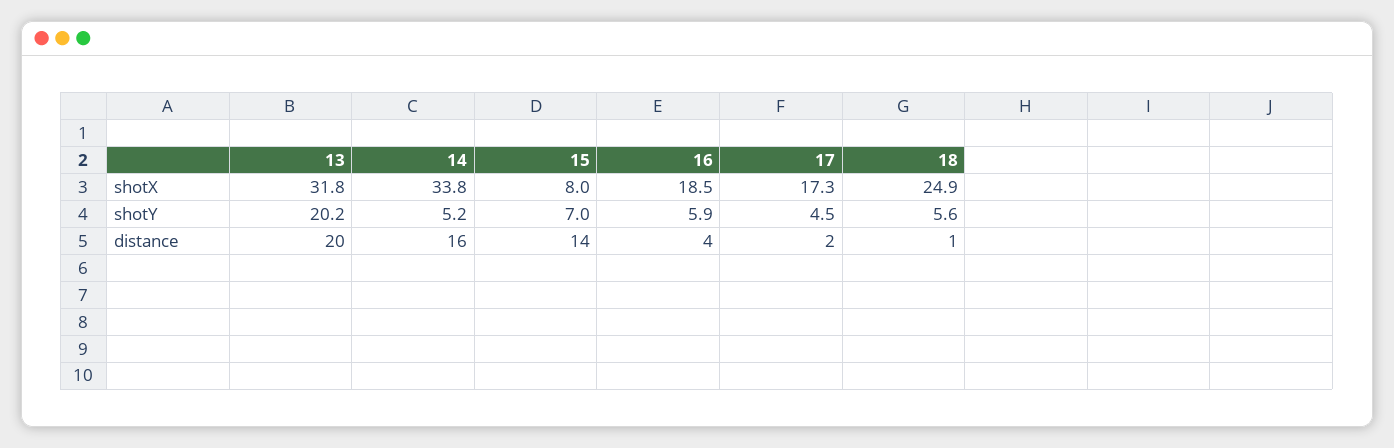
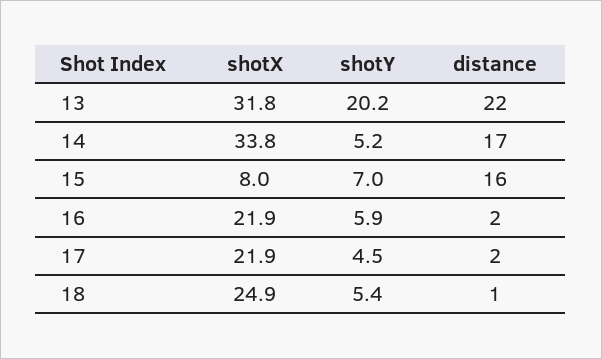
16, shotX: 18.5 -> 21.9
17, shotX: 17.3 -> 21.9
18, shotY: 5.6 -> 5.4
13, distance: 20 -> 22
14, distance: 16 -> 17
15, distance: 14 -> 16
16, distance: 4 -> 2

